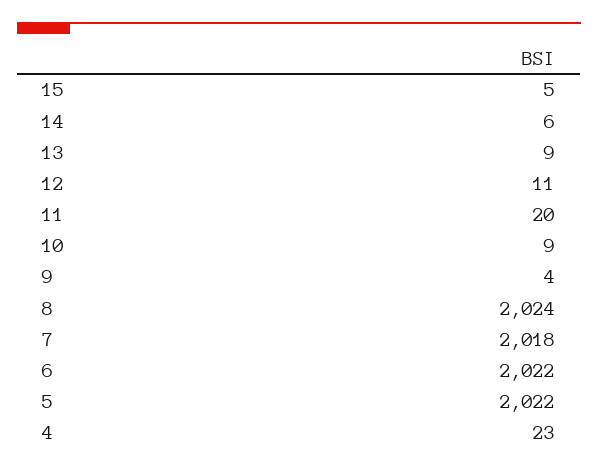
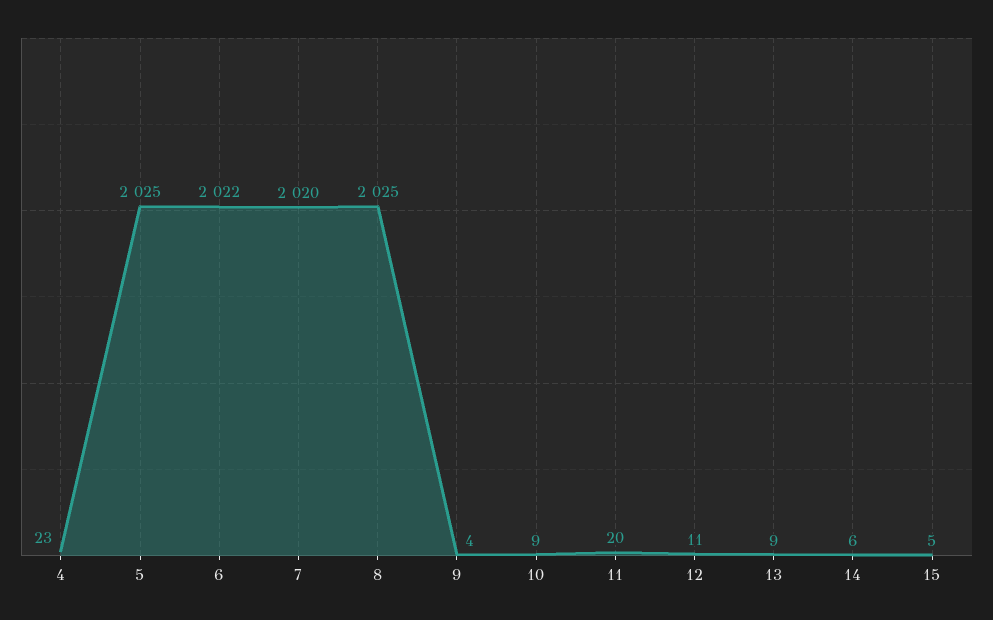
8: 2024 -> 2025
7: 2018 -> 2020
5: 2022 -> 2025

